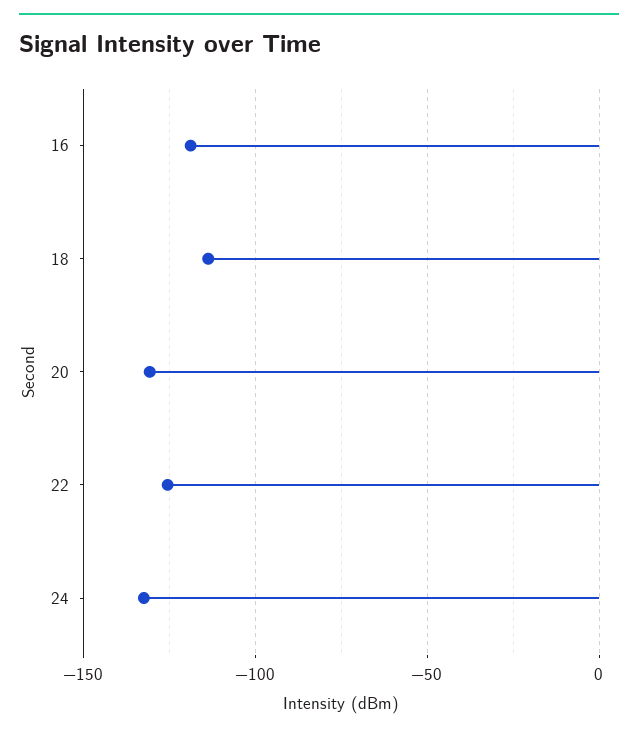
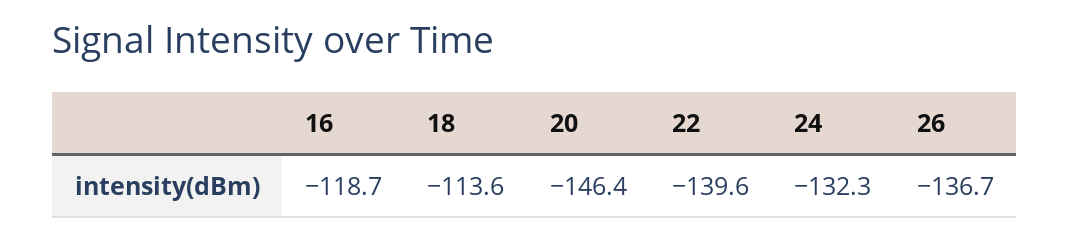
20: -130 -> -146.4
22: -125 -> -139.6
26: none -> -136.7

